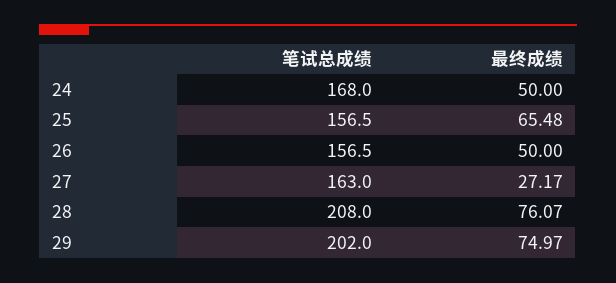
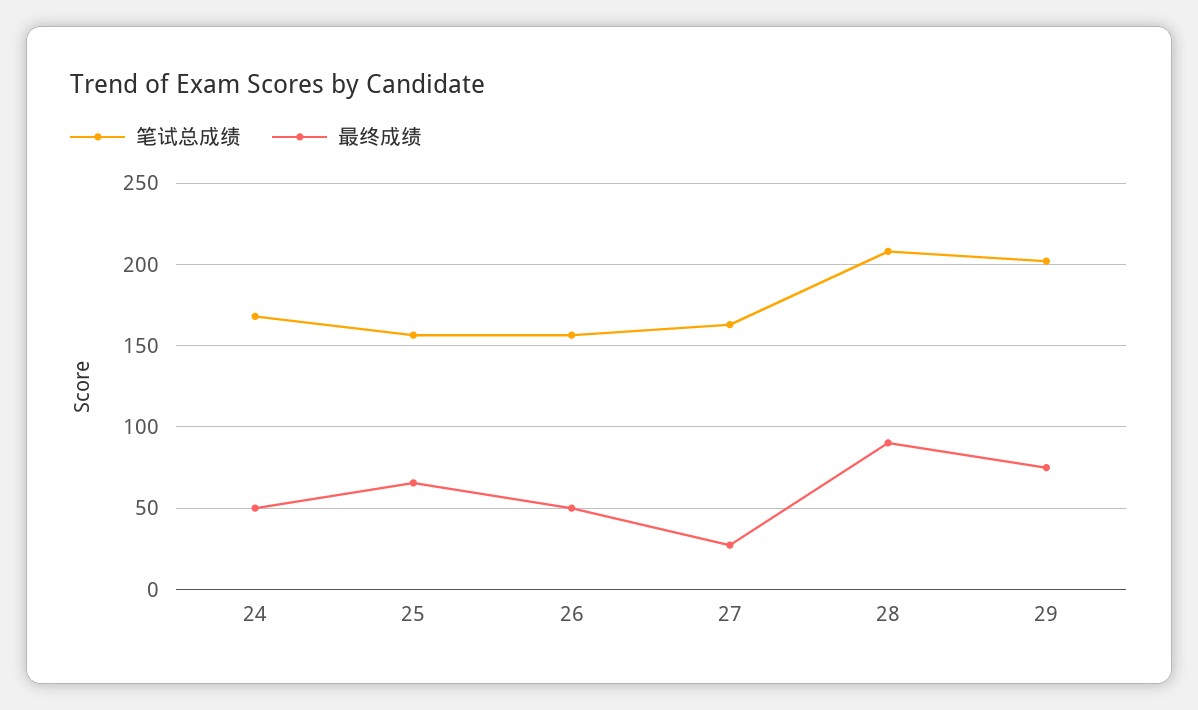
最终成绩, 28: 76.07 -> 90

